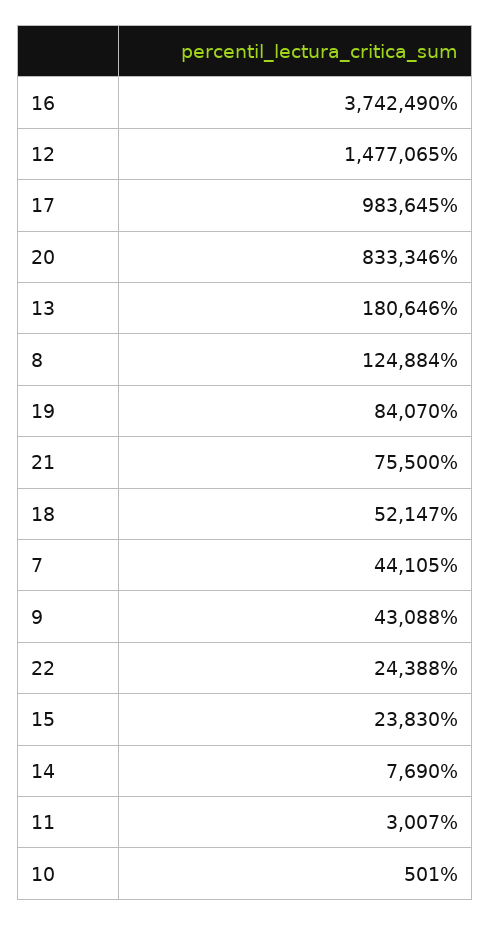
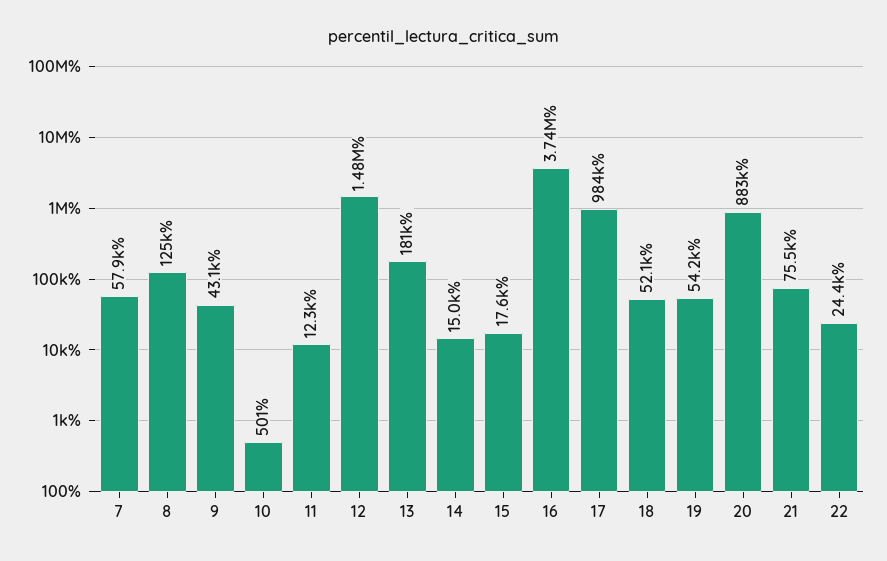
20: 833346 -> 883000
19: 84070 -> 54200
7: 44105 -> 57900
15: 23830 -> 17600
14: 7690 -> 15000
11: 3007 -> 12300

